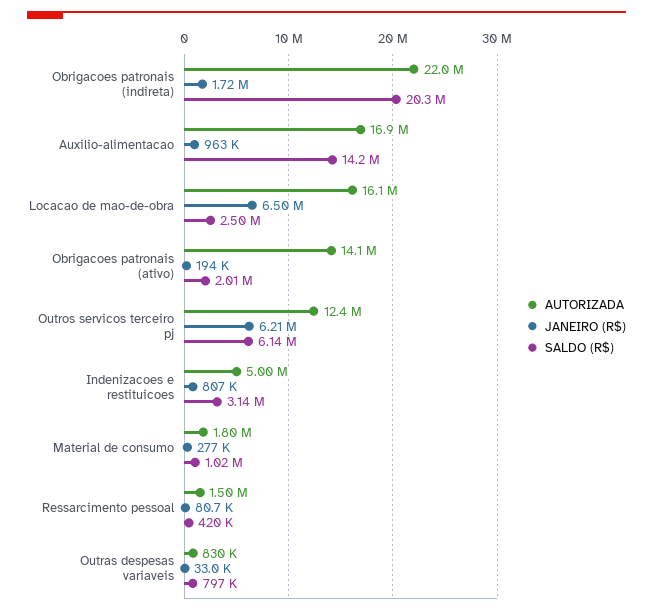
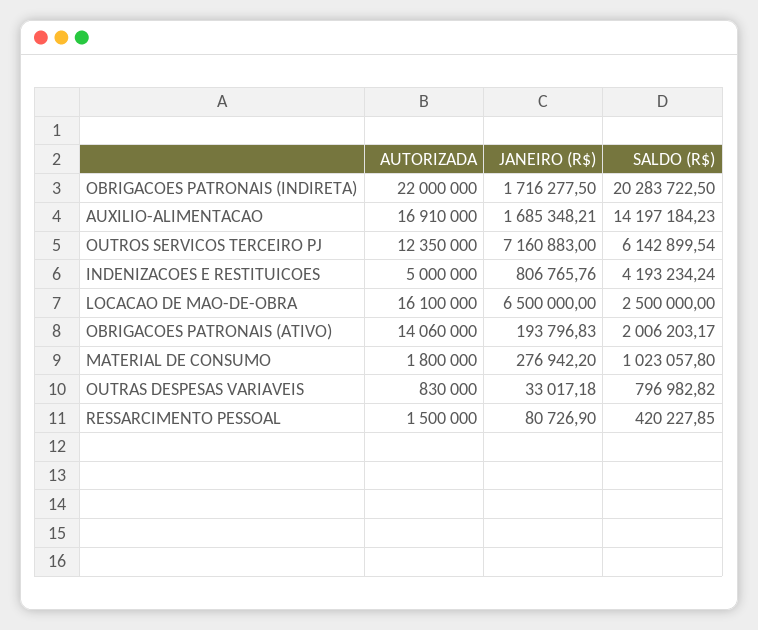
JANEIRO (R$), Auxilio-alimentacao: 963000 -> 1685348.21
JANEIRO (R$), Outros servicos terceiro pj: 6210000 -> 7160883
SALDO (R$), Indenizacoes e restituicoes: 3140000 -> 4193234.24

